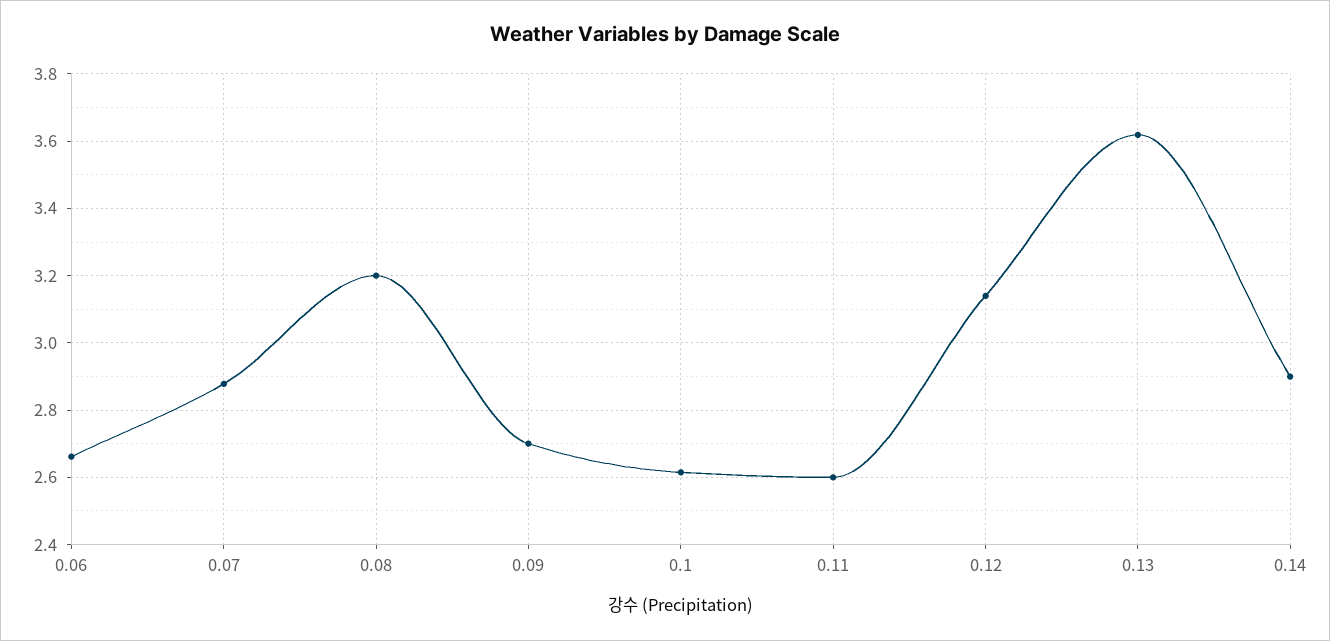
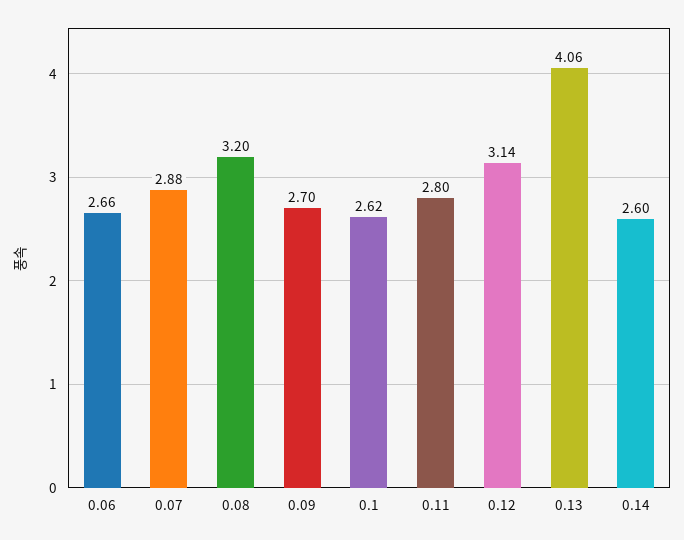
0.11: 2.6 -> 2.8
0.13: 3.62 -> 4.06
0.14: 2.9 -> 2.6

